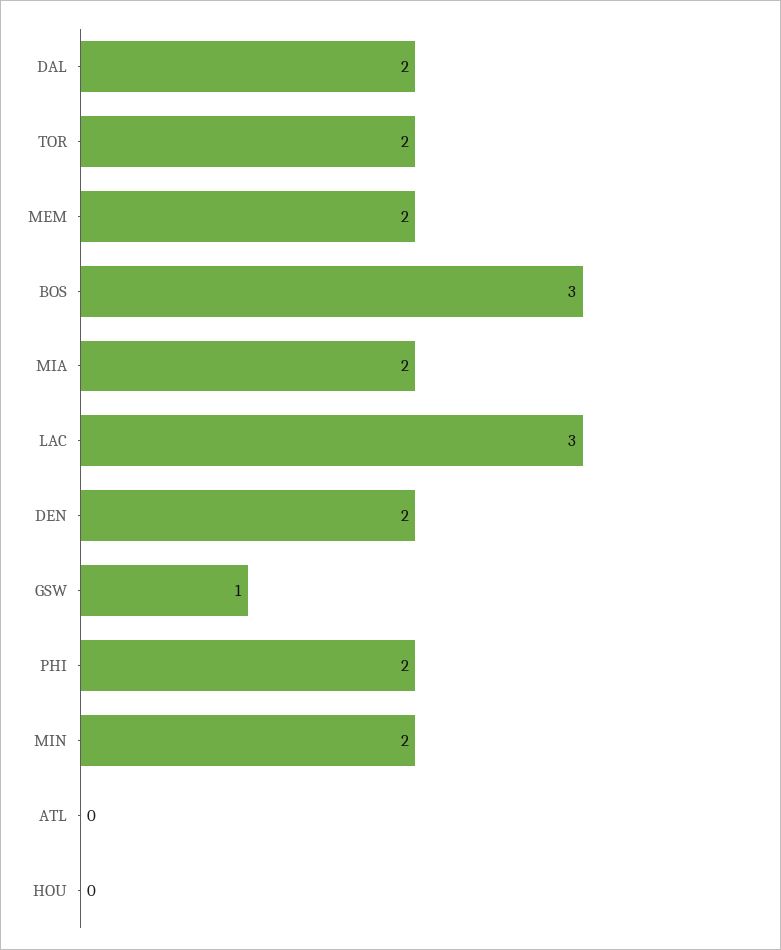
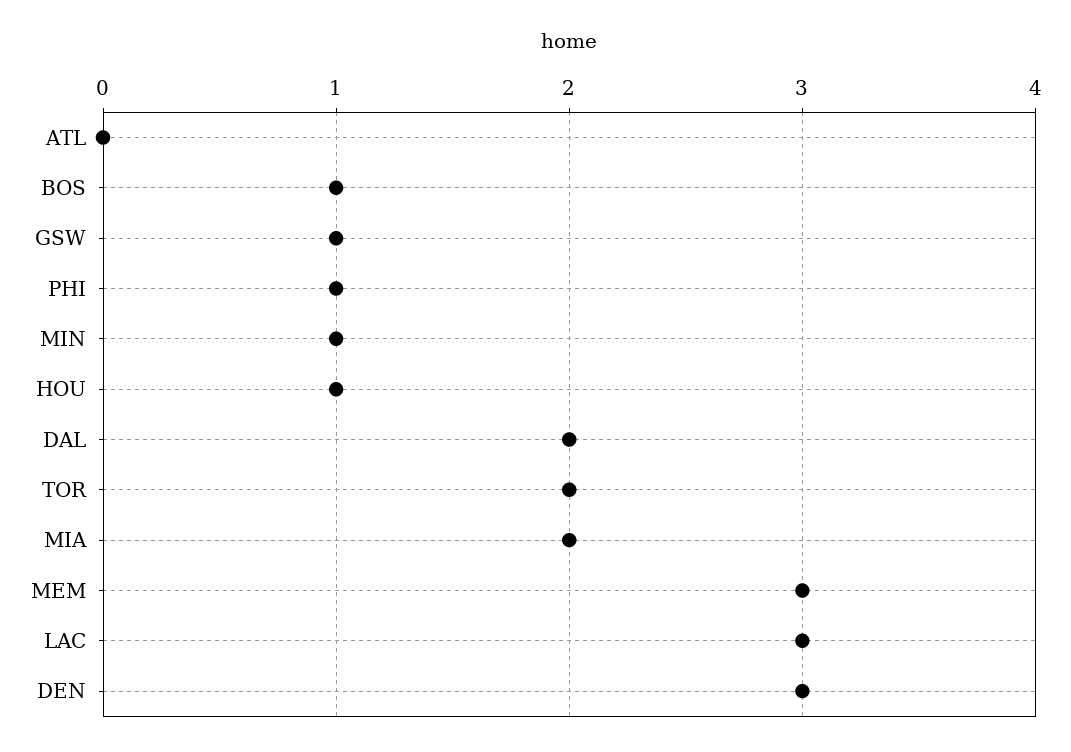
MEM: 2 -> 3
BOS: 3 -> 1
DEN: 2 -> 3
PHI: 2 -> 1
MIN: 2 -> 1
HOU: 0 -> 1

